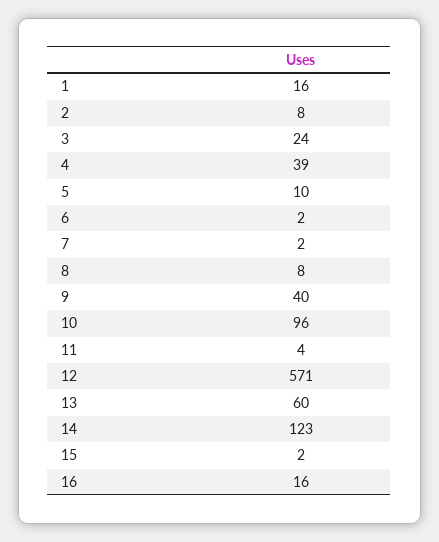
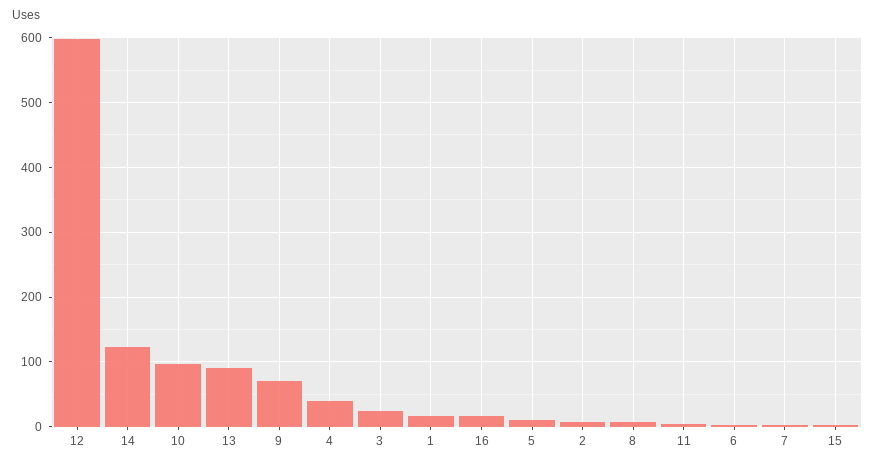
9: 40 -> 70
12: 571 -> 600
13: 60 -> 90

